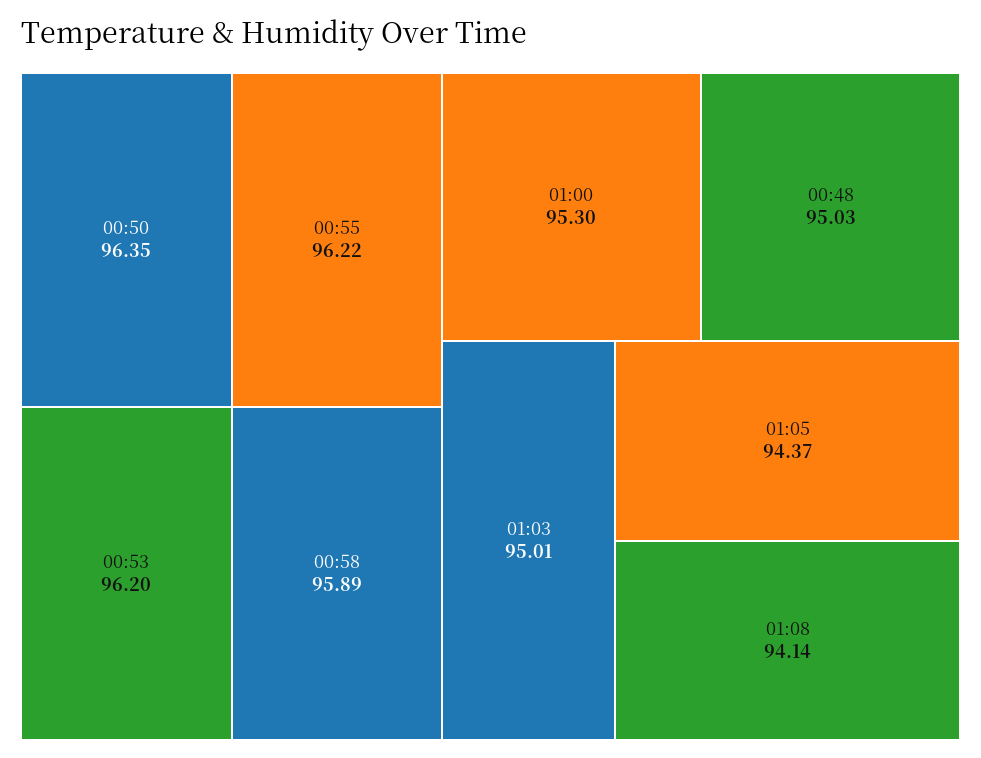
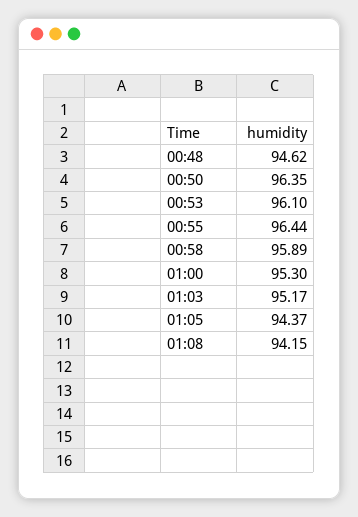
00:55: 96.22 -> 96.44
00:53: 96.2 -> 96.1
00:48: 95.03 -> 94.62
01:03: 95.01 -> 95.17
01:08: 94.14 -> 94.15

